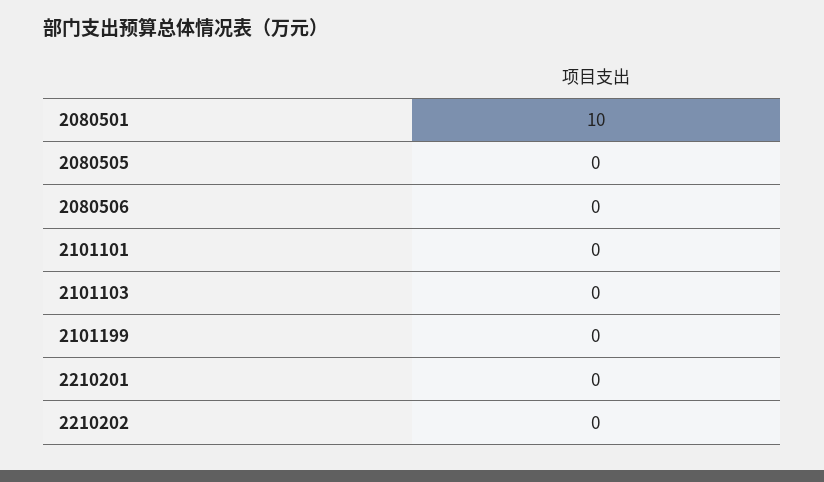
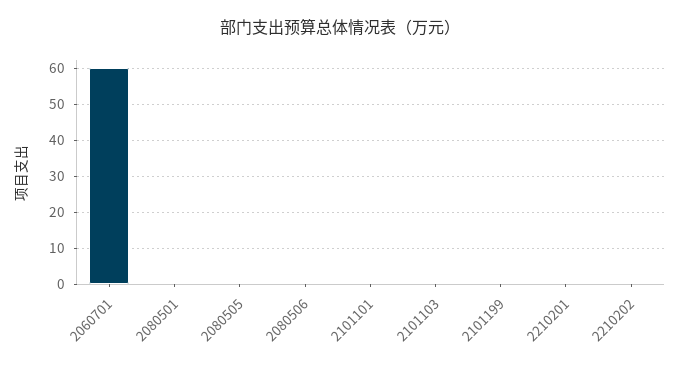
2080501: 10 -> 0
2060701: none -> 60

